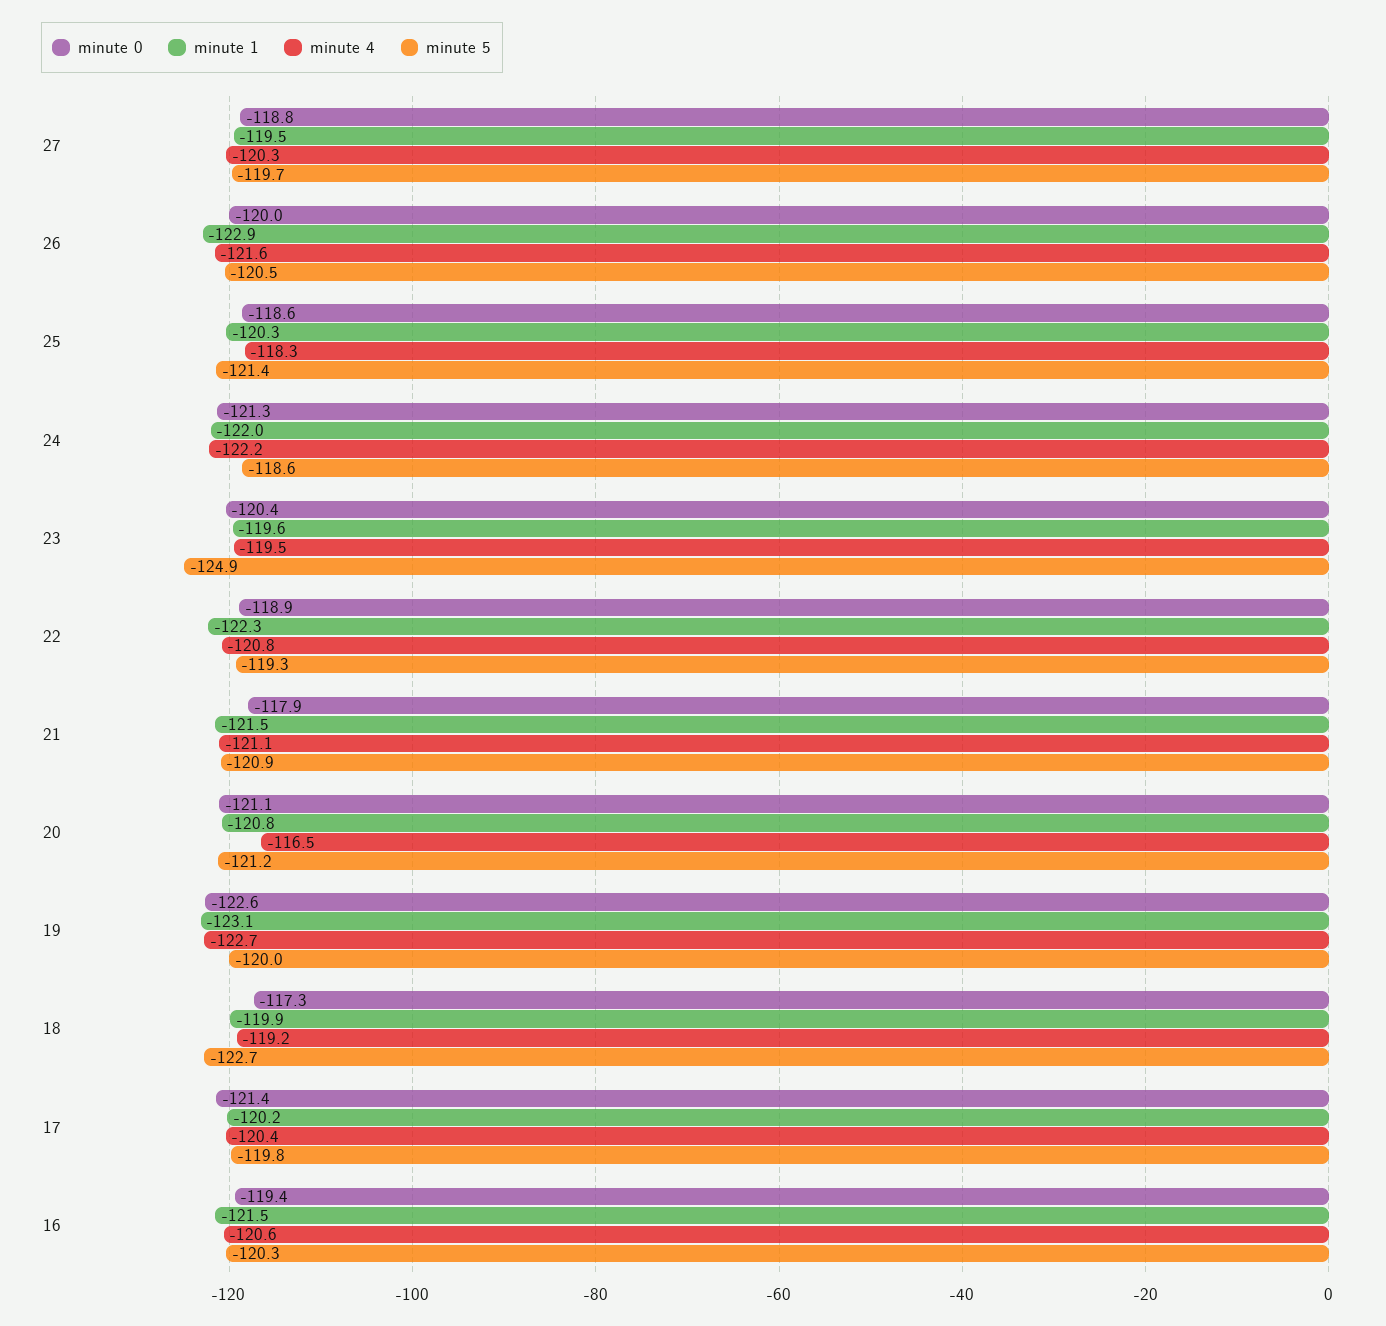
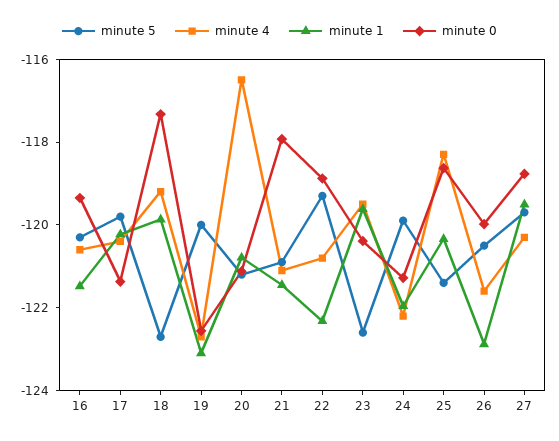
minute 5, 24: -118.6 -> -120
minute 5, 23: -124.9 -> -122.5

